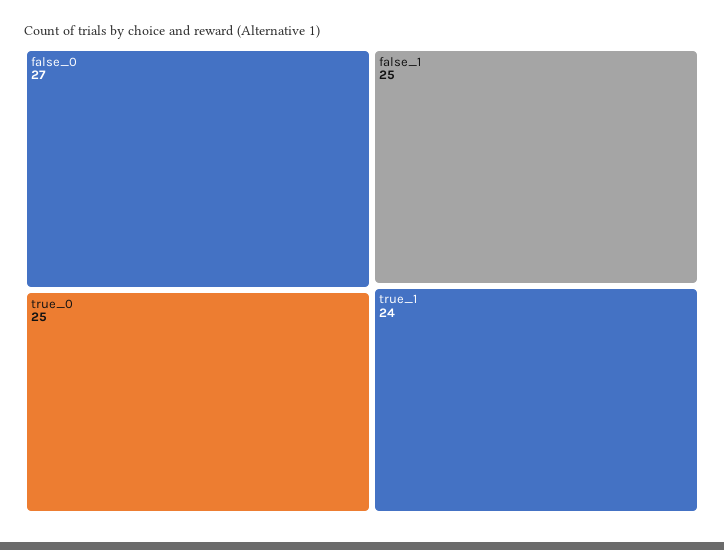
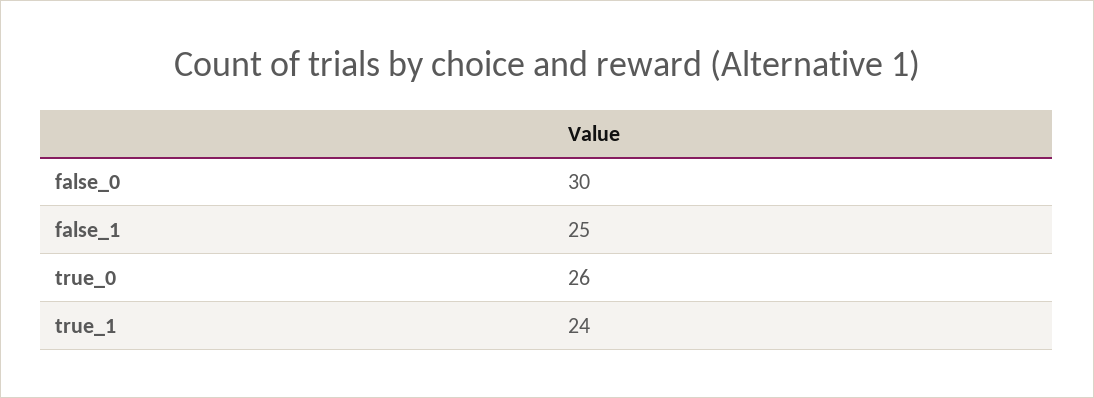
false_0: 27 -> 30
true_0: 25 -> 26

